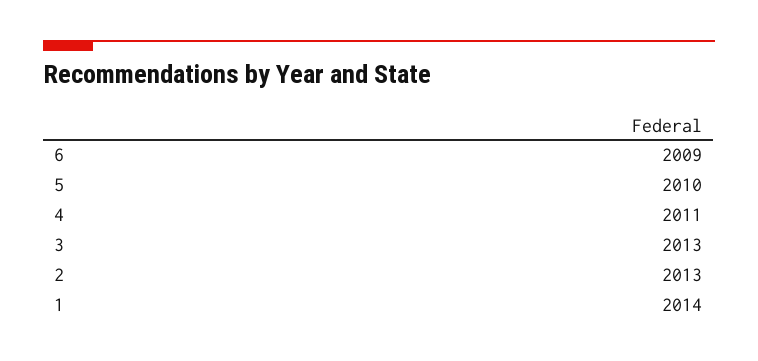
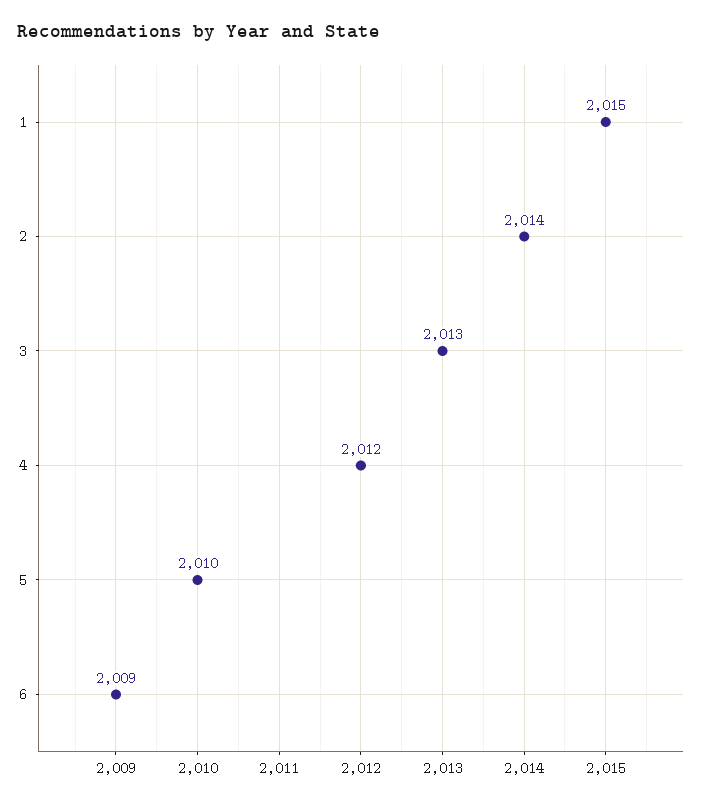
4: 2011 -> 2012
2: 2013 -> 2014
1: 2014 -> 2015

